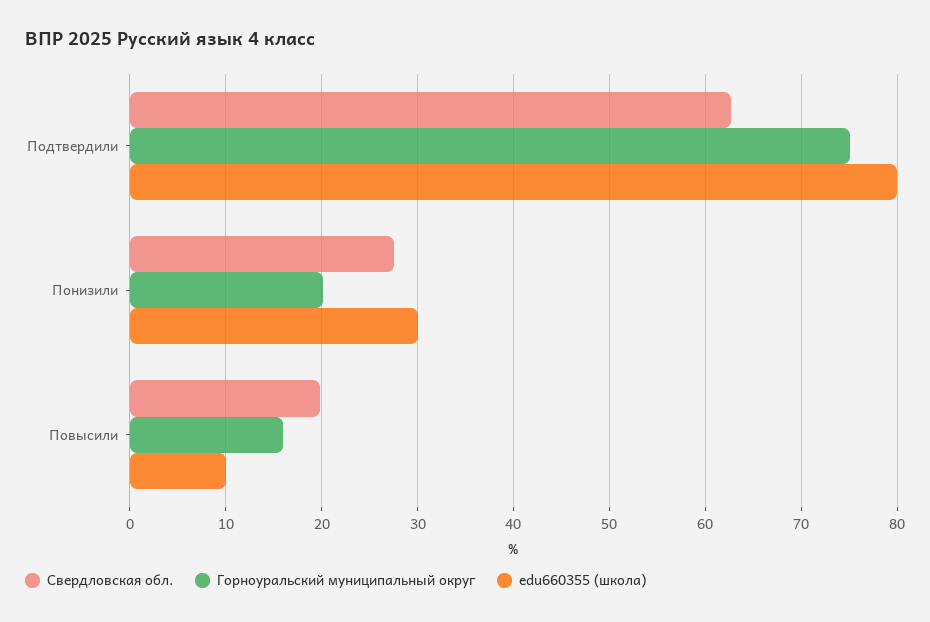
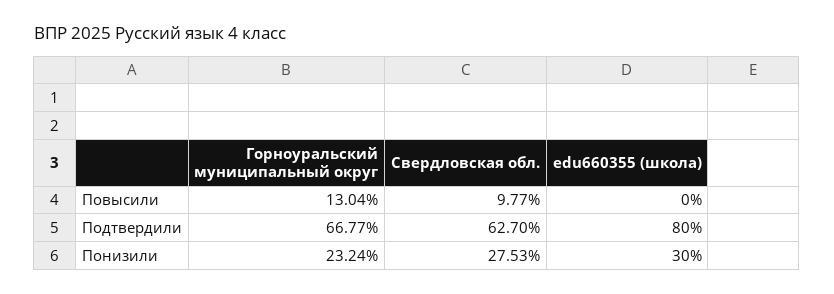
Горноуральский муниципальный округ, Подтвердили: 75 -> 66.77
Горноуральский муниципальный округ, Понизили: 20 -> 23.24
Свердловская обл., Повысили: 20 -> 9.77
Горноуральский муниципальный округ, Повысили: 16 -> 13.04
edu660355 (школа), Повысили: 10 -> 0

